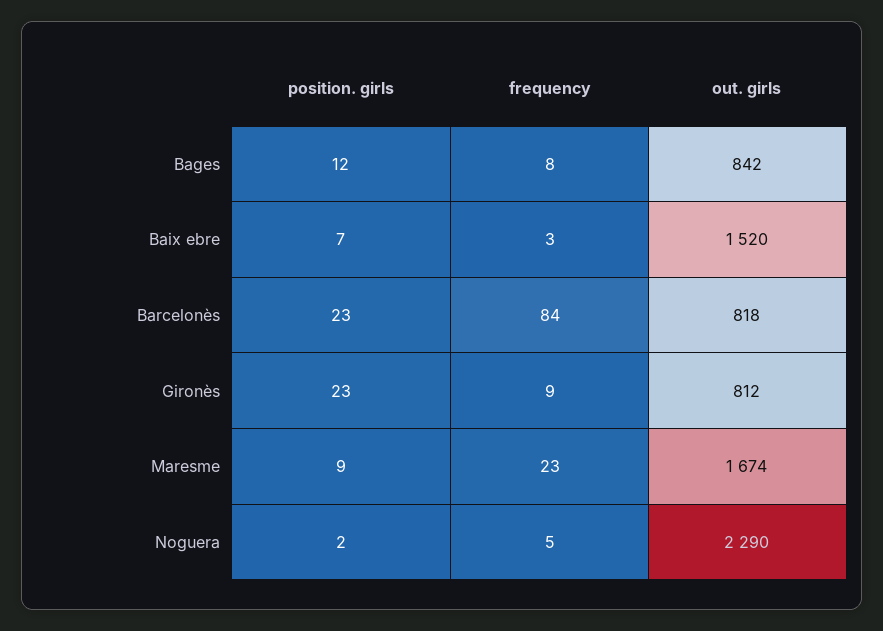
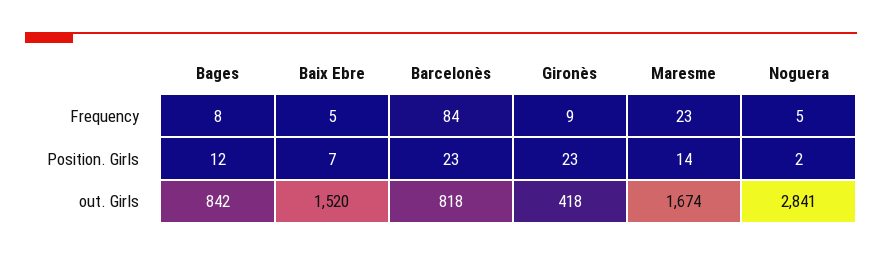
frequency, Baix ebre: 3 -> 5
out. girls, Gironès: 812 -> 418
position. girls, Maresme: 9 -> 14
out. girls, Noguera: 2290 -> 2841

